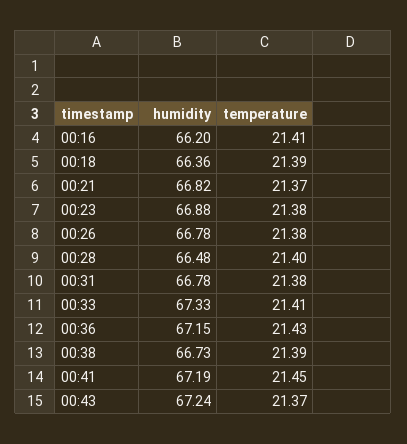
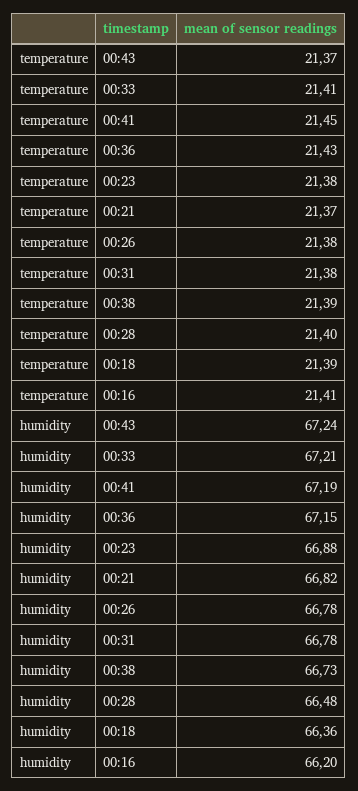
humidity, 00:33: 67.33 -> 67.21

